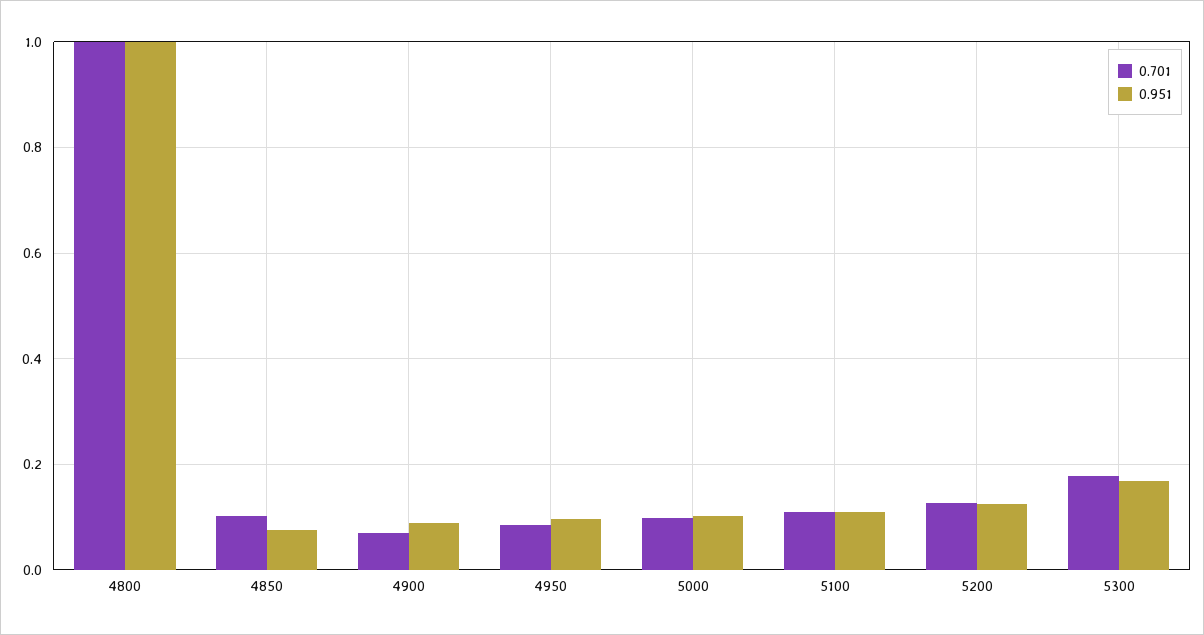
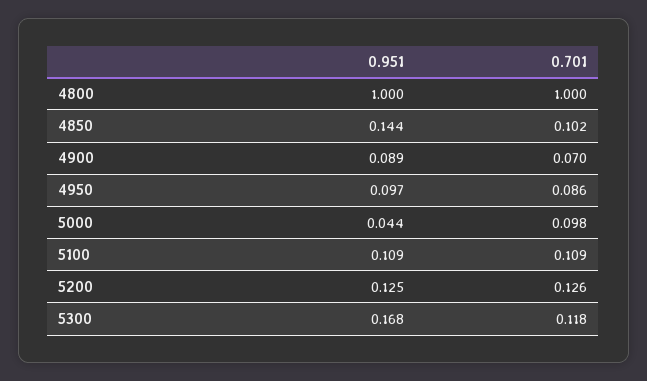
0.951, 4850: 0.08 -> 0.144
0.951, 5000: 0.1 -> 0.044
0.701, 5300: 0.18 -> 0.118

